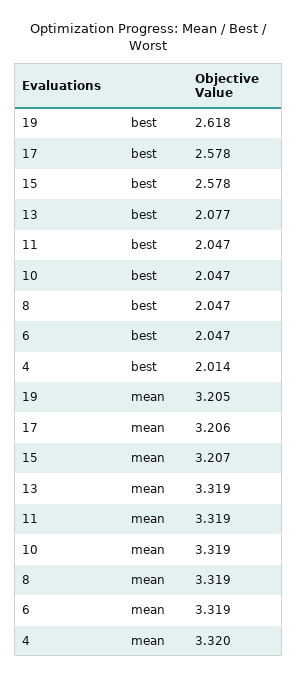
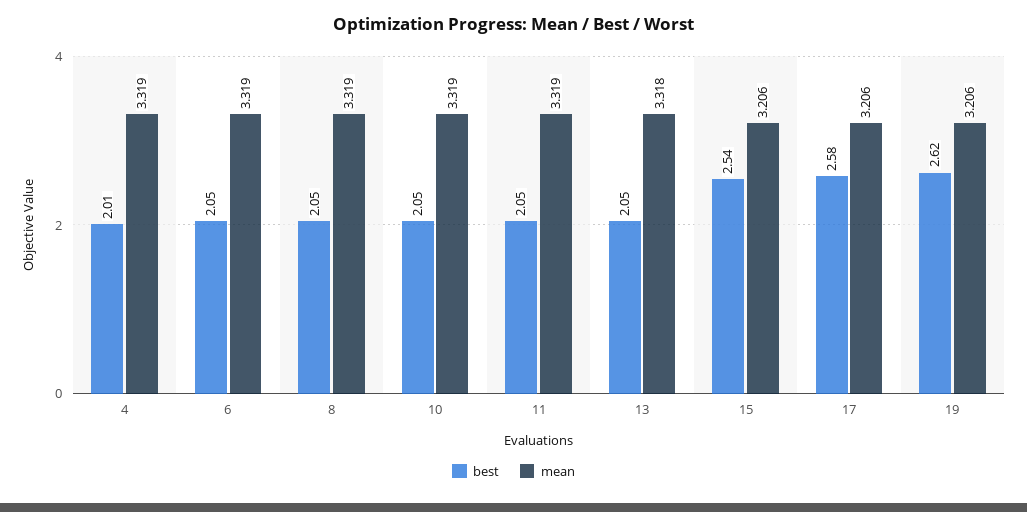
best, 15: 2.578 -> 2.54
best, 13: 2.077 -> 2.05
mean, 19: 3.205 -> 3.206
mean, 15: 3.207 -> 3.206
mean, 13: 3.319 -> 3.318
mean, 4: 3.32 -> 3.319

